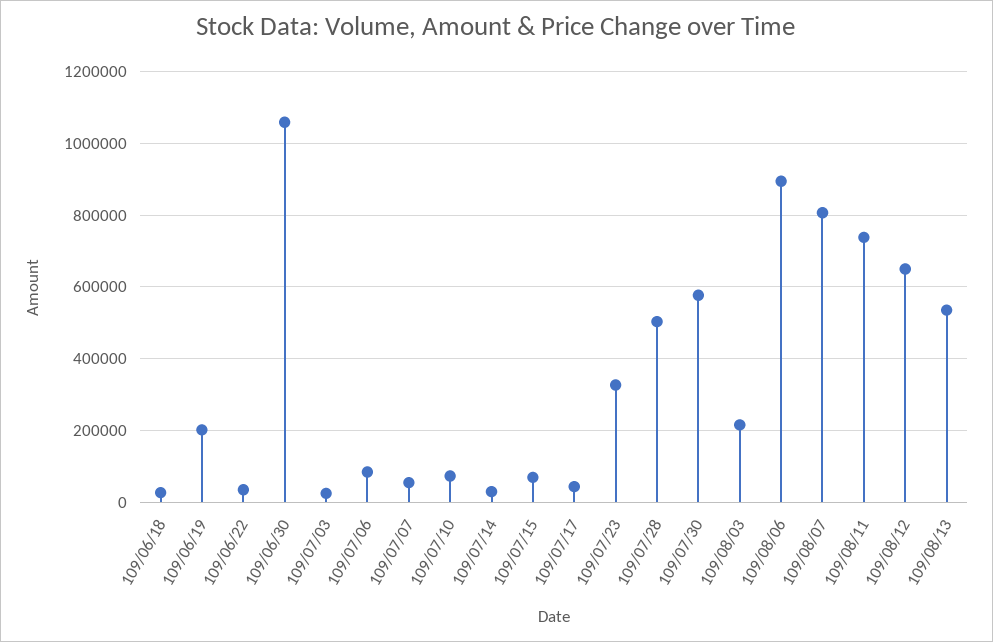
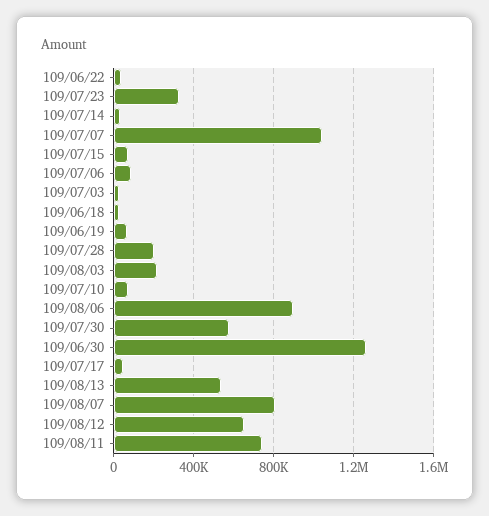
109/06/19: 200000 -> 50000
109/06/30: 1060000 -> 1250000
109/07/07: 60000 -> 1050000
109/07/28: 500000 -> 200000

